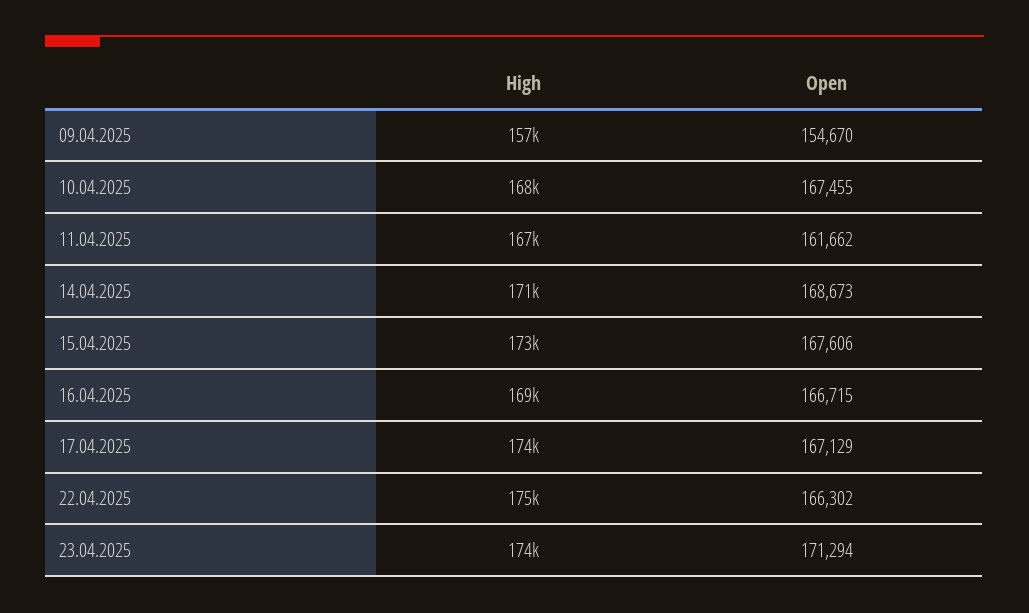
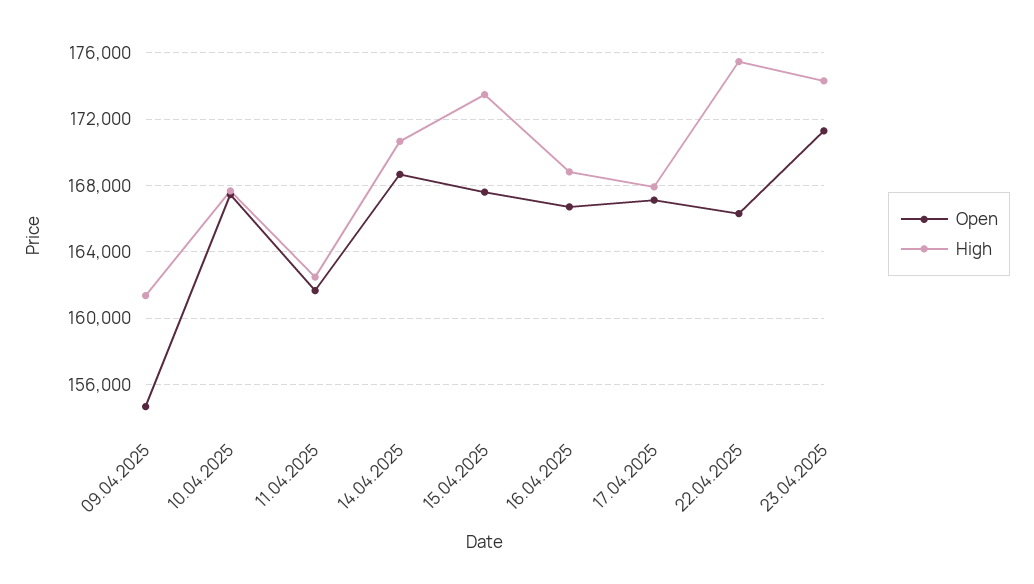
High, 09.04.2025: 157000 -> 161500
High, 11.04.2025: 167000 -> 162500
High, 17.04.2025: 174000 -> 168000

